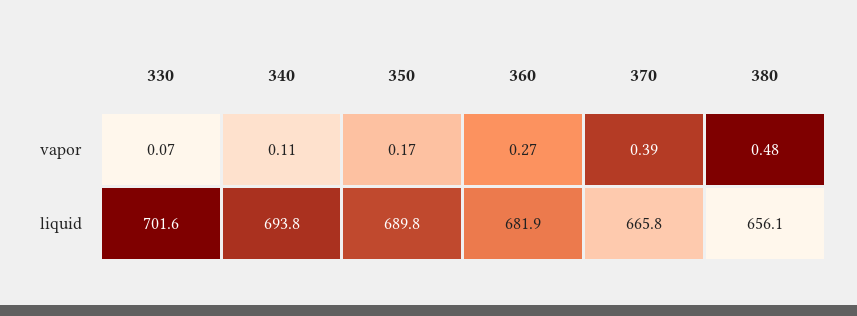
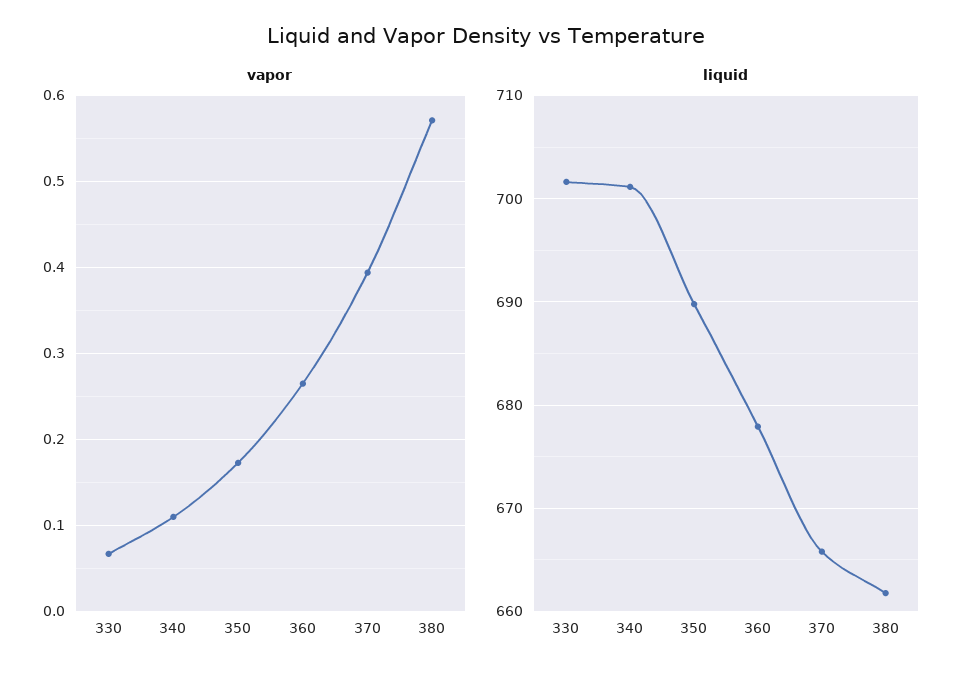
vapor, 380: 0.48 -> 0.57
liquid, 340: 693.8 -> 701
liquid, 360: 681.9 -> 678
liquid, 380: 656.1 -> 662

